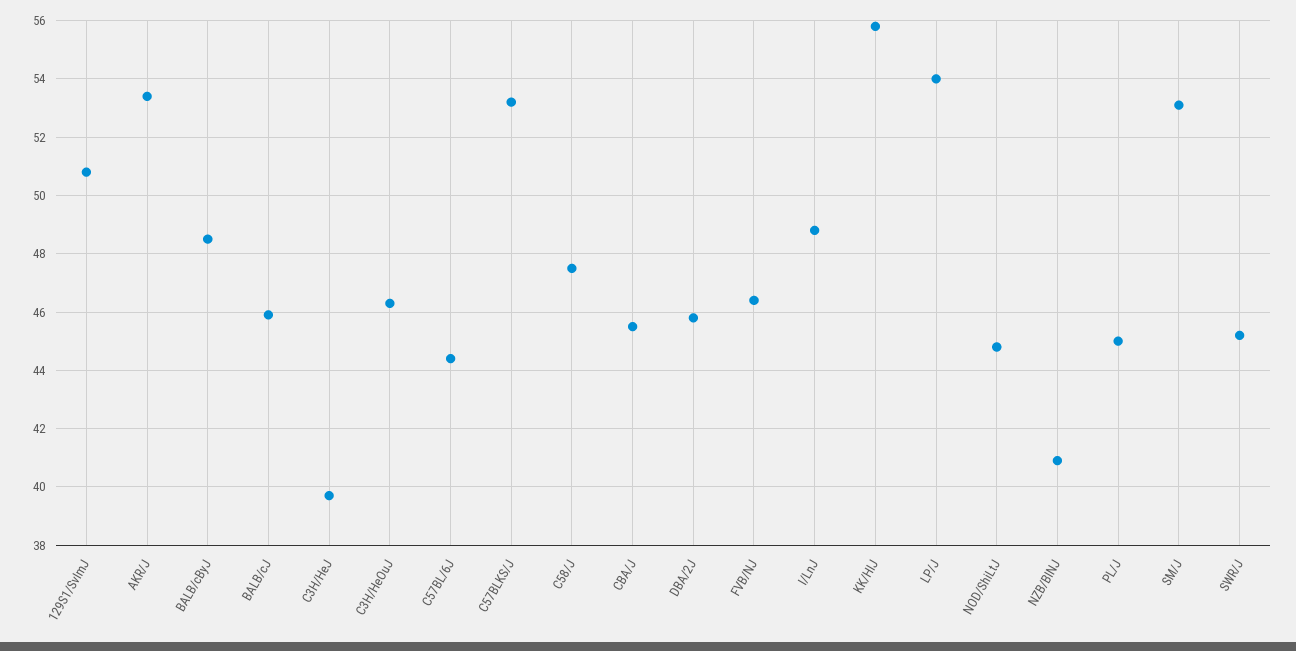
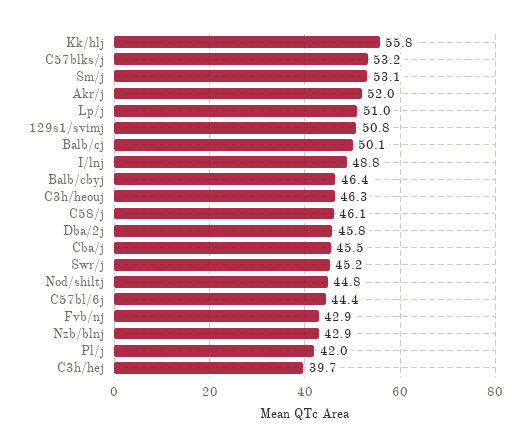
AKR/J: 53.5 -> 52
BALB/cByJ: 48.5 -> 46.4
BALB/cJ: 46 -> 50.1
C58/J: 47.5 -> 46.1
FVB/NJ: 46.5 -> 42.9
LP/J: 54 -> 51
NZB/BlNJ: 41 -> 42.9
PL/J: 45 -> 42

